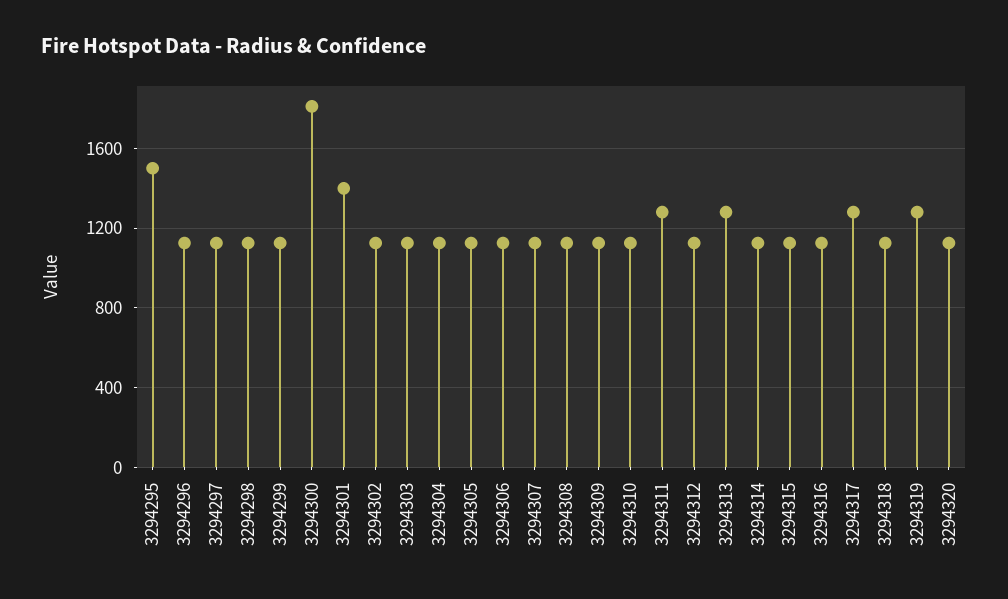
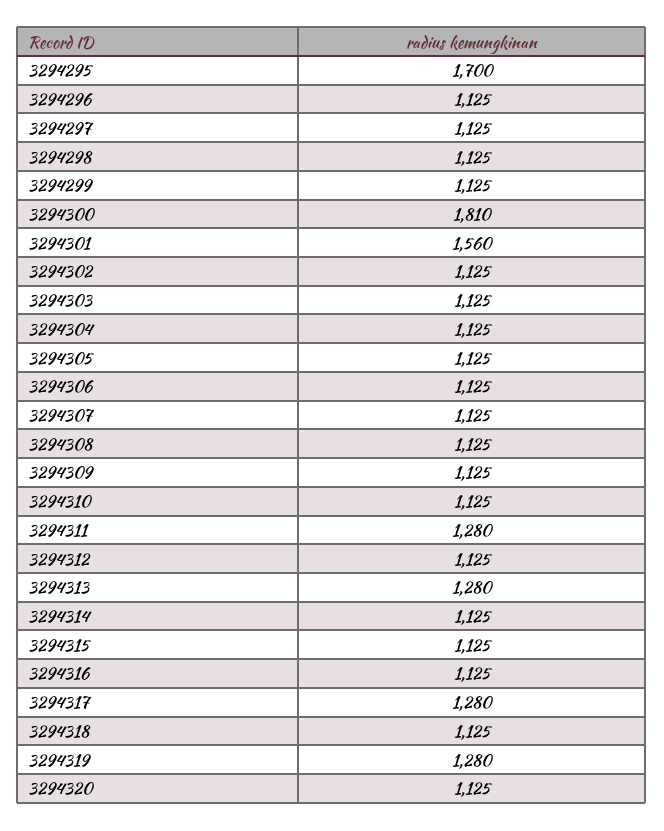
3294295: 1500 -> 1700
3294301: 1400 -> 1560

